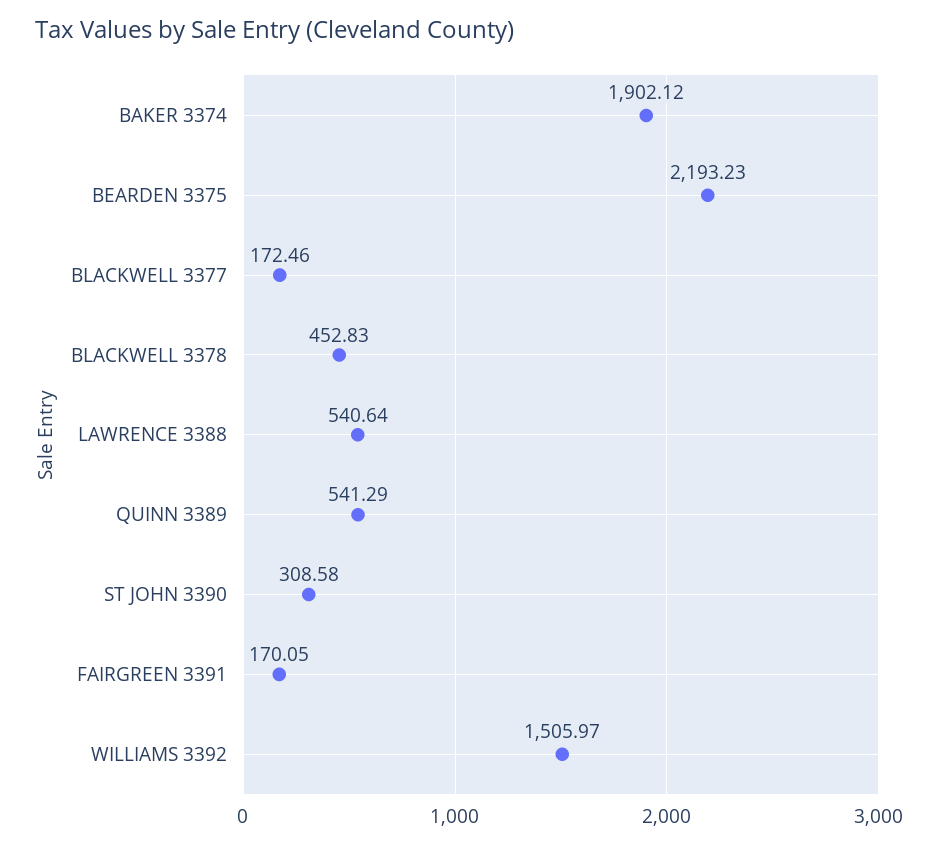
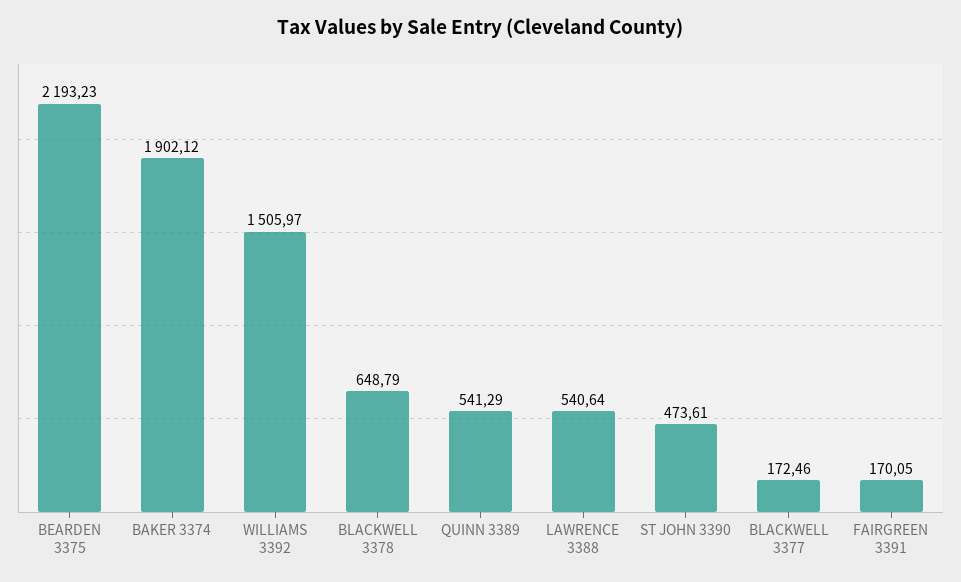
BLACKWELL 3378: 452.83 -> 648.79
ST JOHN 3390: 308.58 -> 473.61

